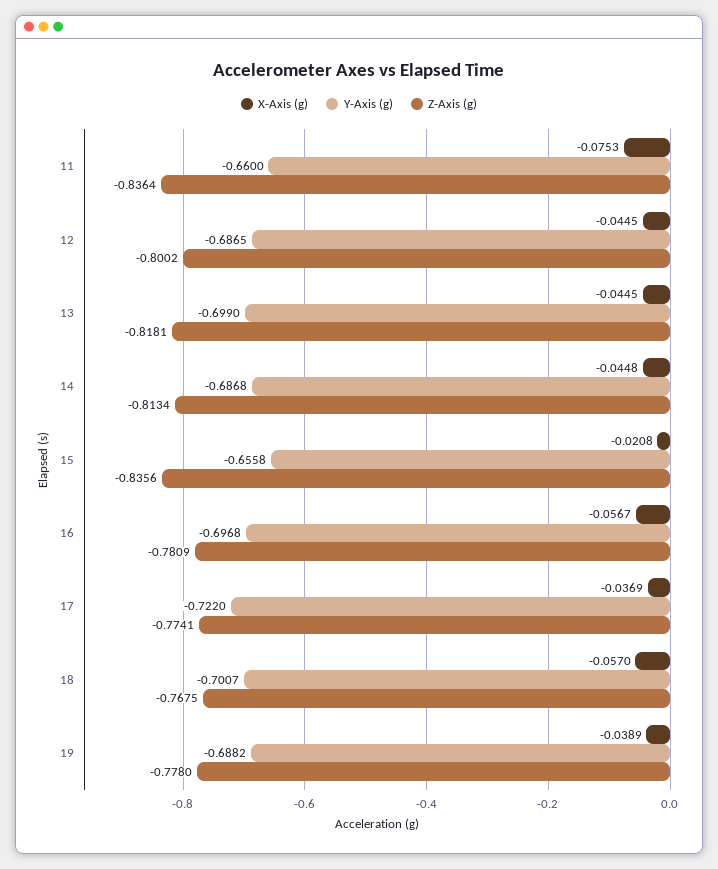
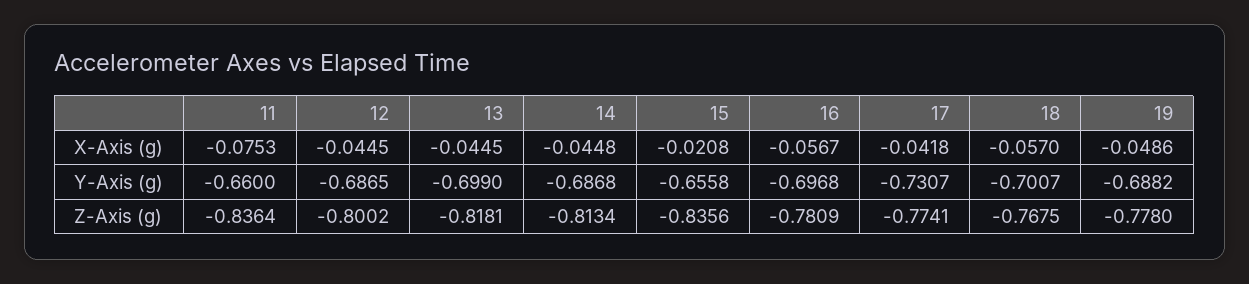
X-Axis (g), 17: -0.0369 -> -0.0418
Y-Axis (g), 17: -0.722 -> -0.7307
X-Axis (g), 19: -0.0389 -> -0.0486

